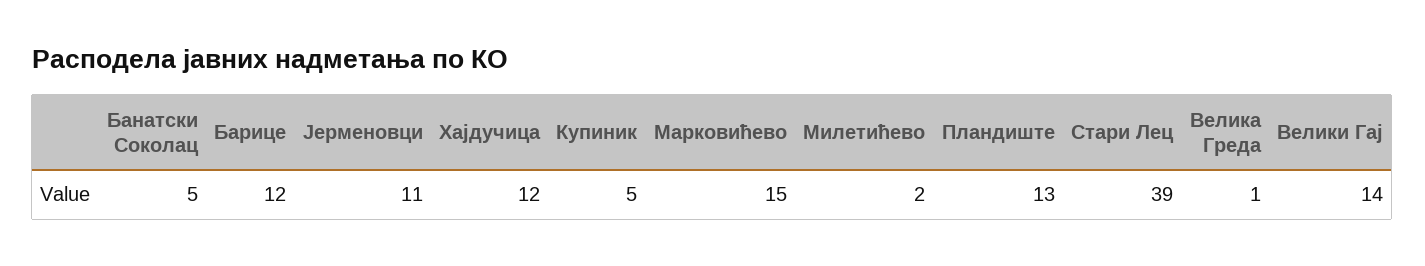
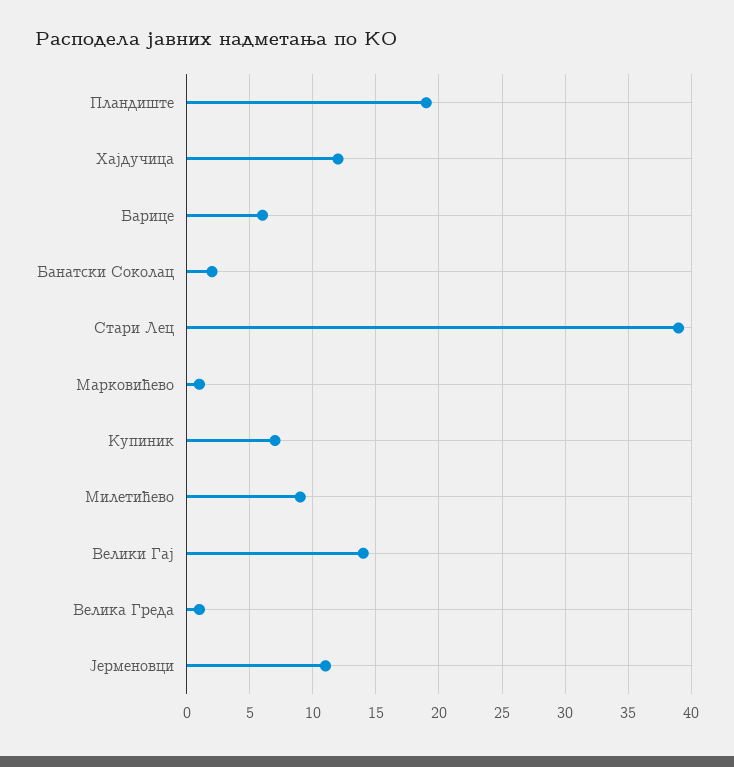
Банатски Соколац: 5 -> 2
Барице: 12 -> 6
Купиник: 5 -> 7
Марковићево: 15 -> 1
Милетићево: 2 -> 9
Пландиште: 13 -> 19

